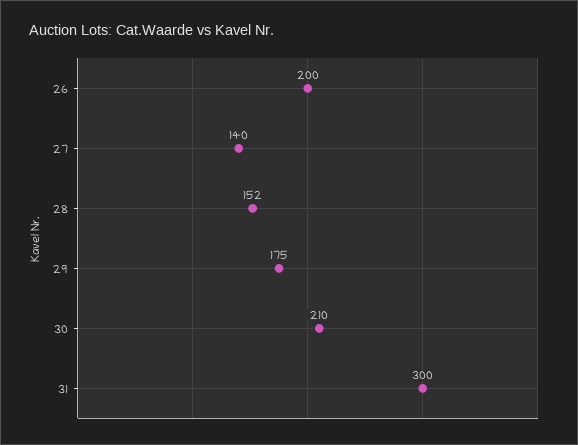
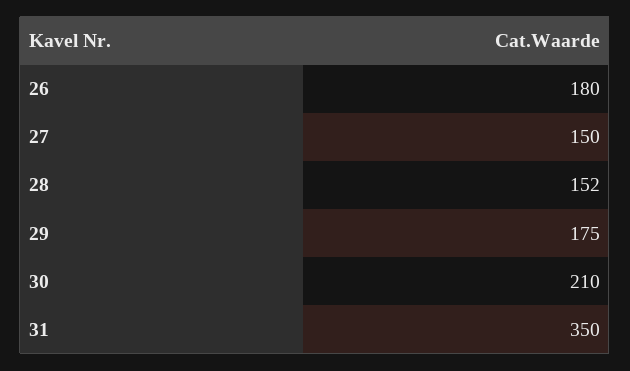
26: 200 -> 180
27: 140 -> 150
31: 300 -> 350

